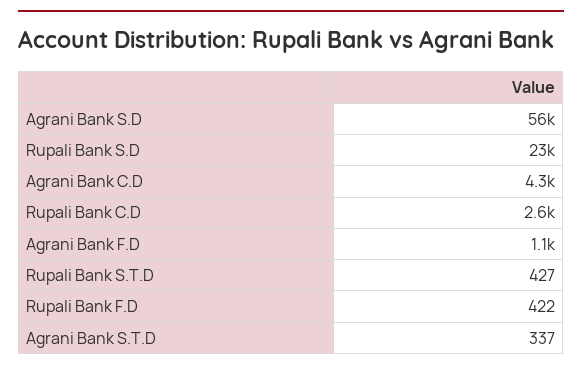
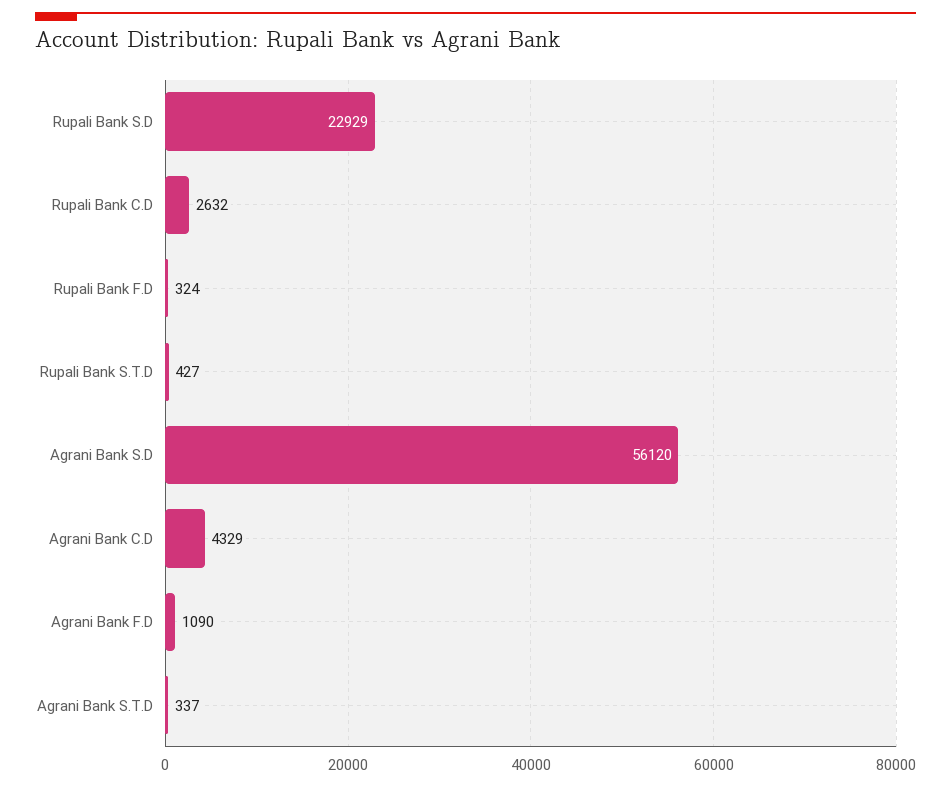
Rupali Bank F.D: 422 -> 324

